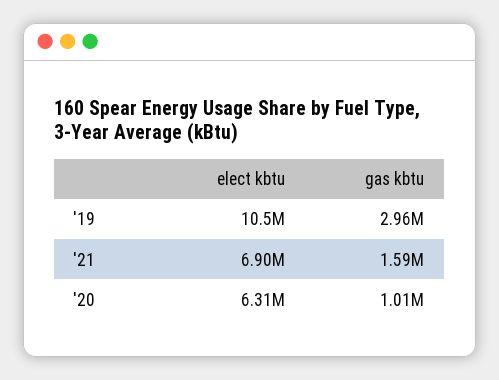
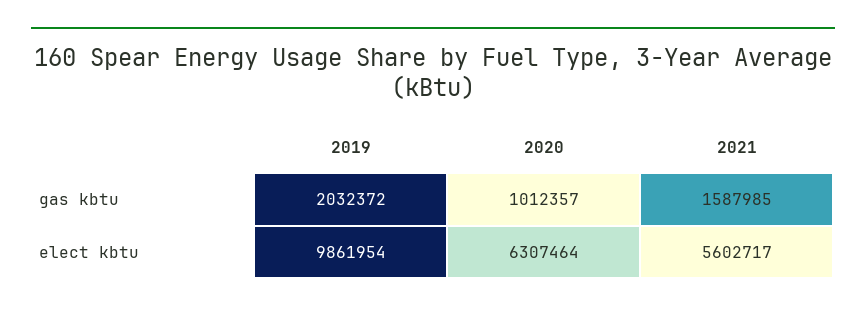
elect kbtu, '19: 10500000 -> 9861954
gas kbtu, '19: 2960000 -> 2032372
elect kbtu, '21: 6900000 -> 5602717

